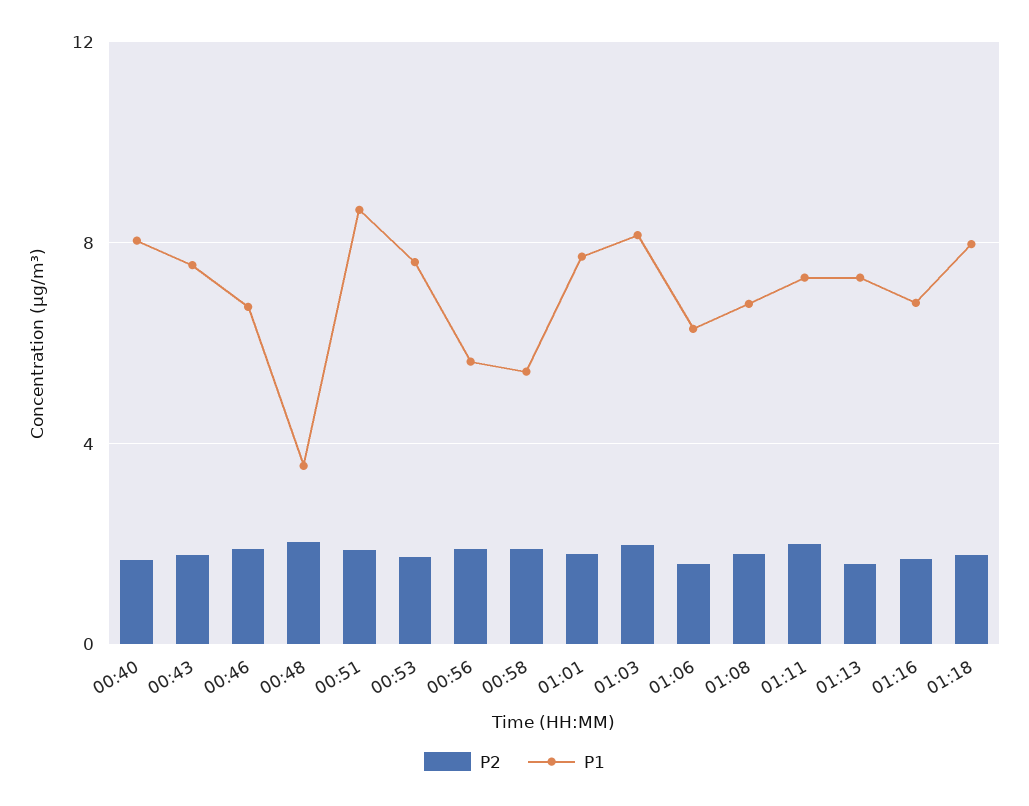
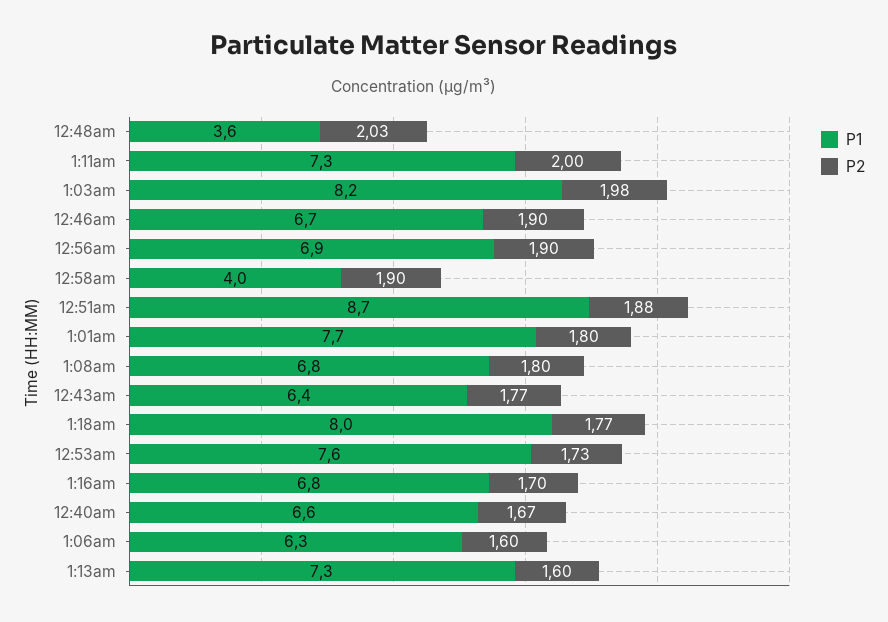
P1, 00:40: 8 -> 6.6
P1, 00:43: 7.5 -> 6.4
P1, 00:56: 5.5 -> 6.9
P1, 00:58: 5.5 -> 4

